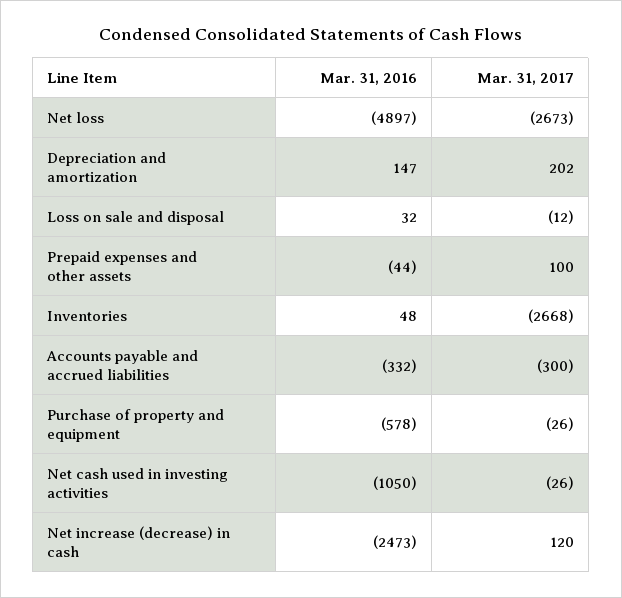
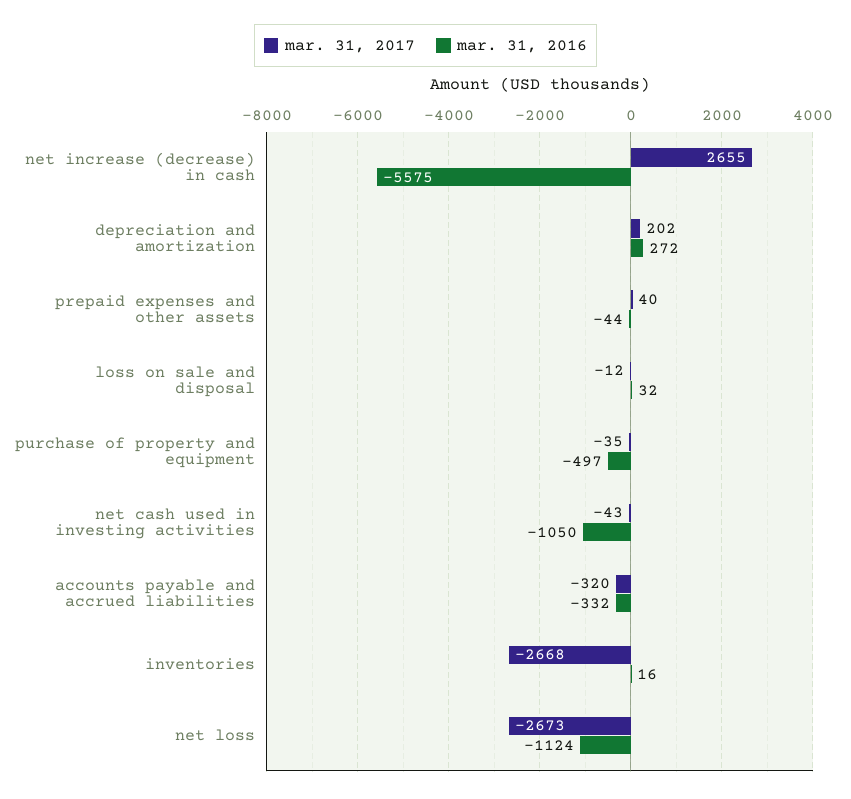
Mar. 31, 2016, Net loss: -4897 -> -1124
Mar. 31, 2016, Depreciation and amortization: 147 -> 272
Mar. 31, 2017, Prepaid expenses and other assets: 100 -> 40
Mar. 31, 2016, Inventories: 48 -> 16
Mar. 31, 2017, Accounts payable and accrued liabilities: -300 -> -320
Mar. 31, 2016, Purchase of property and equipment: -578 -> -497
Mar. 31, 2017, Purchase of property and equipment: -26 -> -35
Mar. 31, 2017, Net cash used in investing activities: -26 -> -43
Mar. 31, 2016, Net increase (decrease) in cash: -2473 -> -5575
Mar. 31, 2017, Net increase (decrease) in cash: 120 -> 2655

